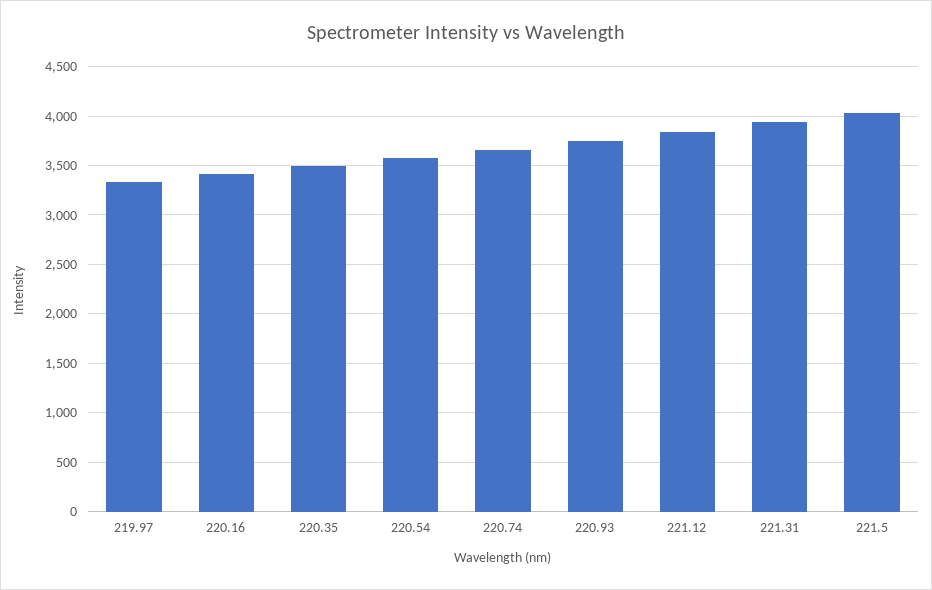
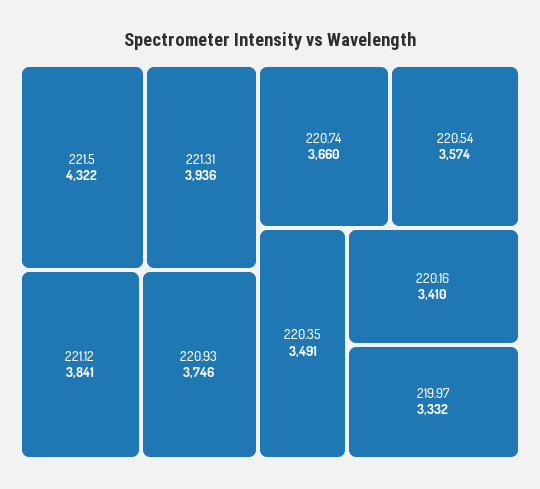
221.5: 4000 -> 4322

